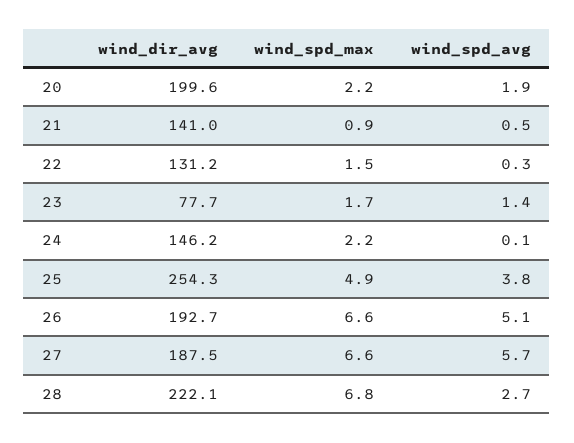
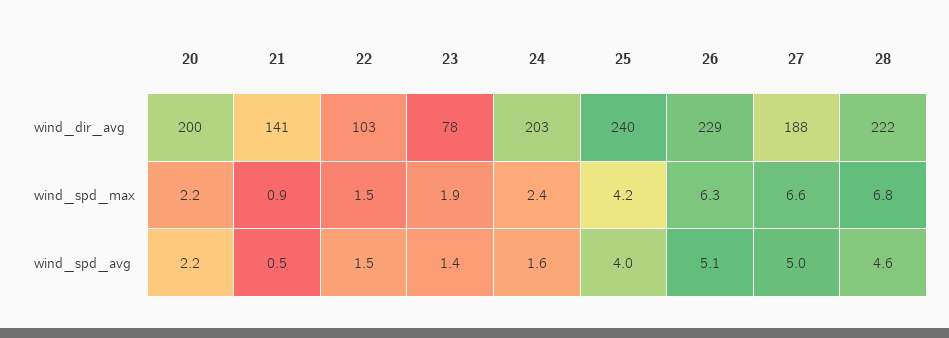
wind_spd_avg, 20: 1.9 -> 2.2
wind_dir_avg, 22: 131.2 -> 103
wind_spd_avg, 22: 0.3 -> 1.5
wind_spd_max, 23: 1.7 -> 1.9
wind_dir_avg, 24: 146.2 -> 203
wind_spd_max, 24: 2.2 -> 2.4
wind_spd_avg, 24: 0.1 -> 1.6
wind_dir_avg, 25: 254.3 -> 240
wind_spd_max, 25: 4.9 -> 4.2
wind_spd_avg, 25: 3.8 -> 4
wind_dir_avg, 26: 192.7 -> 229
wind_spd_max, 26: 6.6 -> 6.3
wind_spd_avg, 27: 5.7 -> 5
wind_spd_avg, 28: 2.7 -> 4.6

